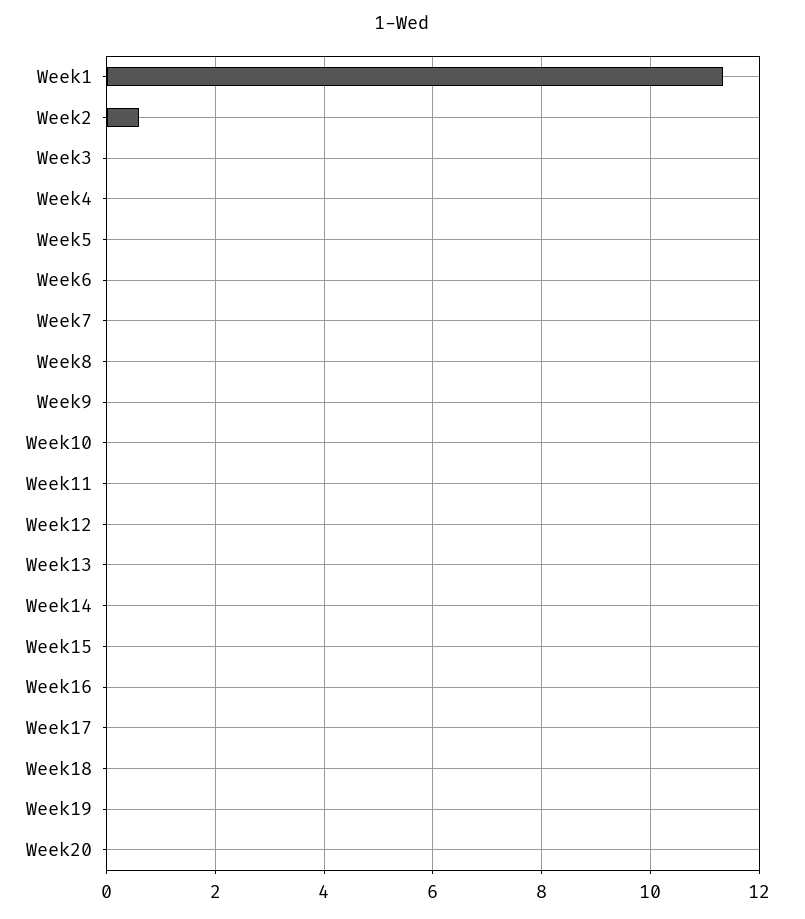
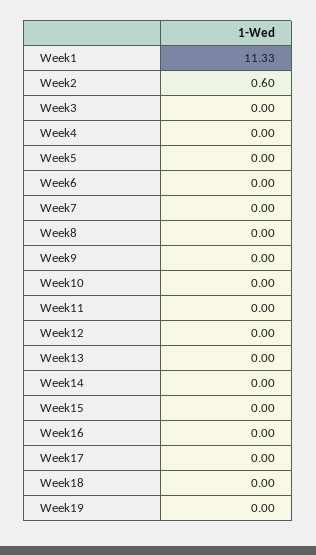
Week20: 0 -> none

